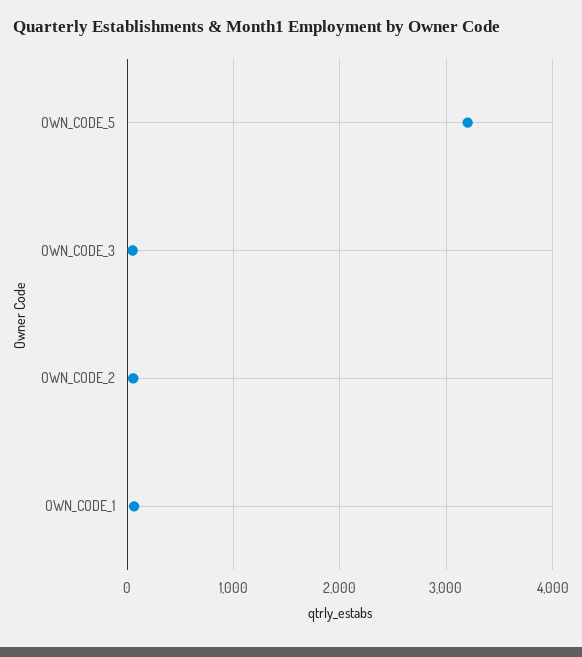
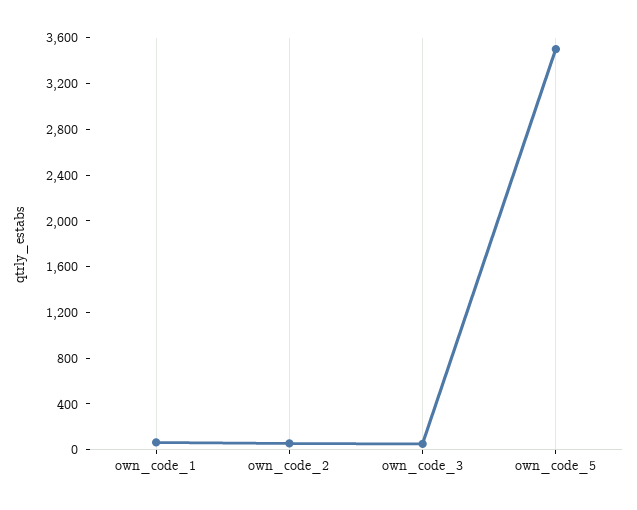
OWN_CODE_5: 3200 -> 3500

